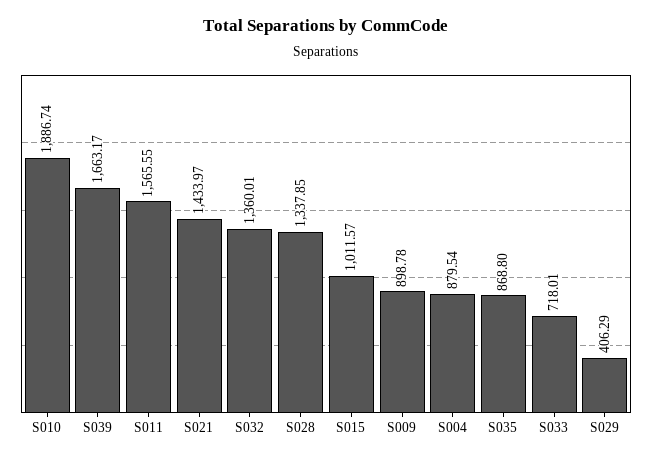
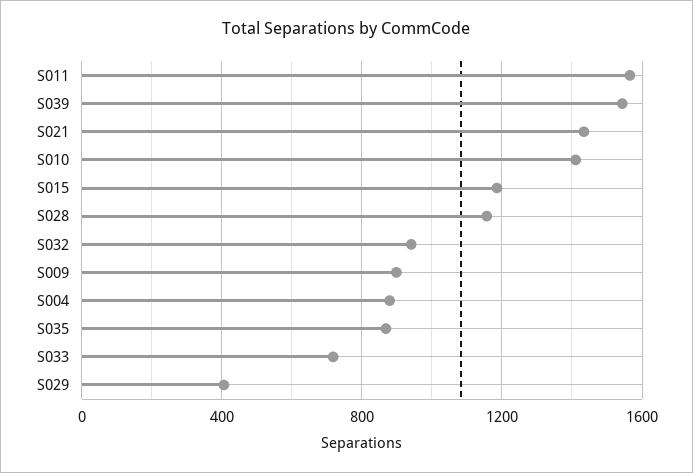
S010: 1886.74 -> 1400
S039: 1663.17 -> 1550
S032: 1360.01 -> 950
S028: 1337.85 -> 1150
S015: 1011.57 -> 1200

